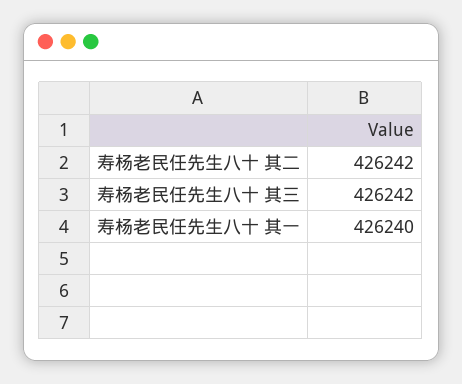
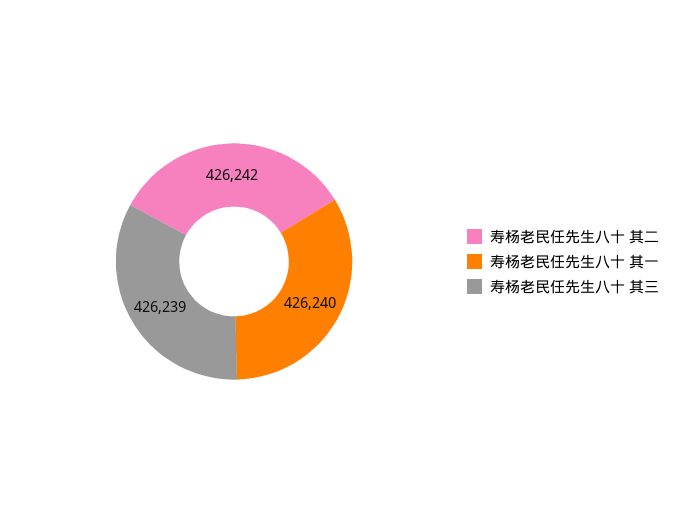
寿杨老民任先生八十 其三: 426242 -> 426239

